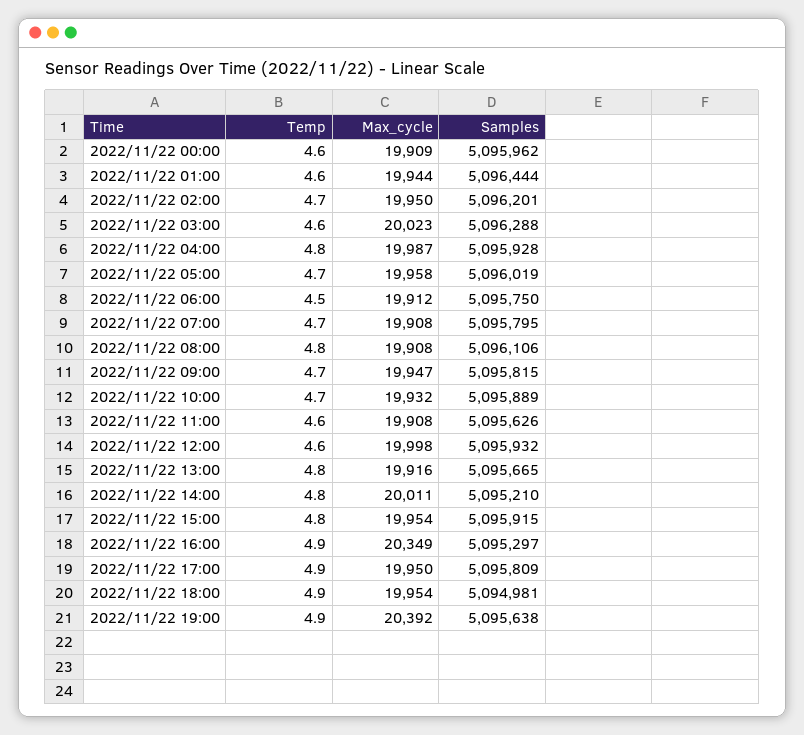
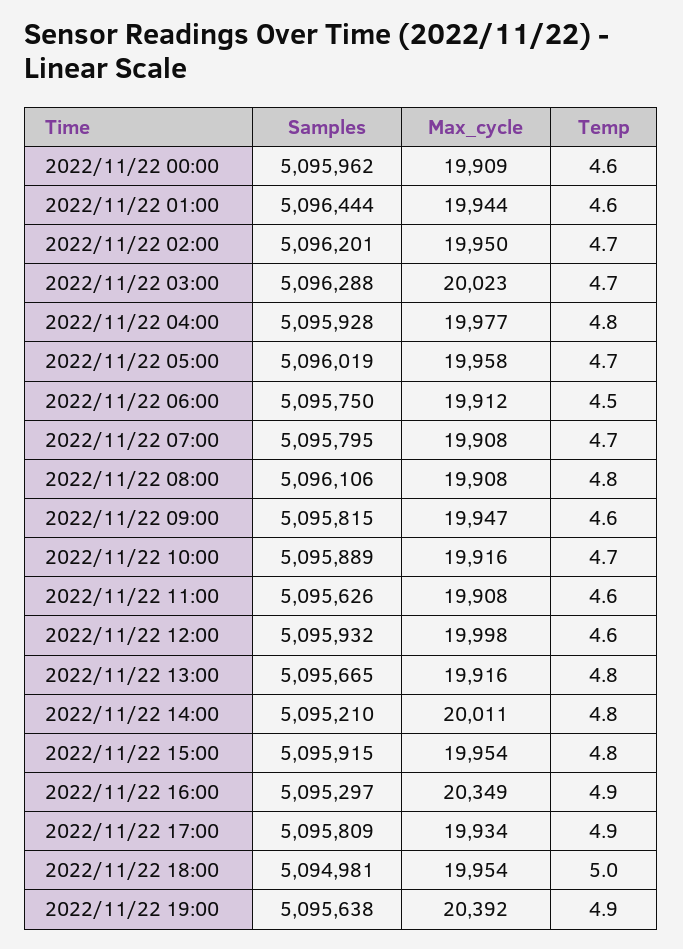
Temp, 2022/11/22 03:00: 4.6 -> 4.7
Max_cycle, 2022/11/22 04:00: 19987 -> 19977
Temp, 2022/11/22 09:00: 4.7 -> 4.6
Max_cycle, 2022/11/22 10:00: 19932 -> 19916
Max_cycle, 2022/11/22 17:00: 19950 -> 19934
Temp, 2022/11/22 18:00: 4.9 -> 5

